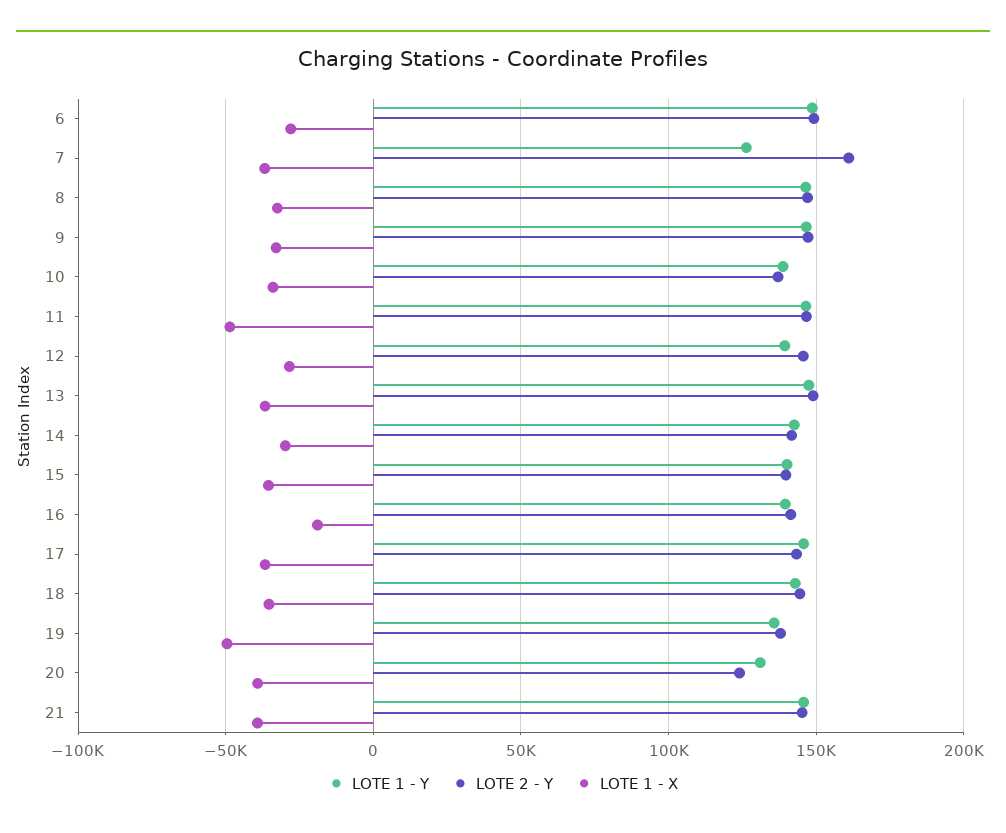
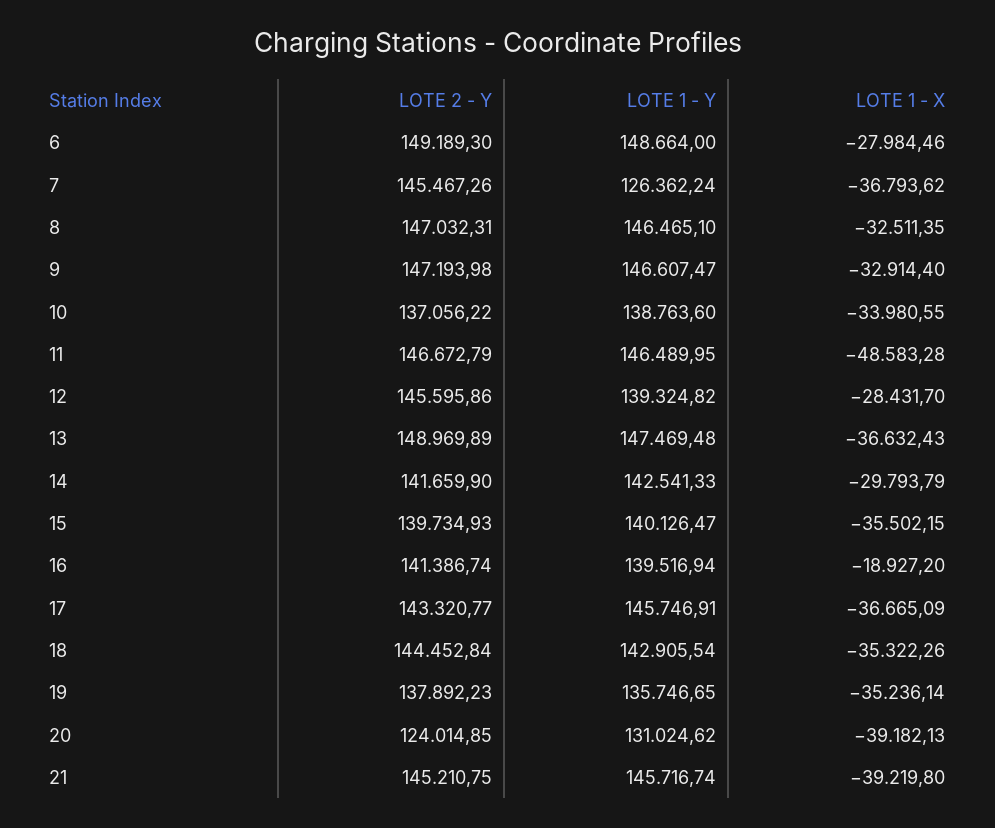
LOTE 2 - Y, 7: 160000 -> 145467.26
LOTE 1 - X, 19: -50000 -> -35236.14

